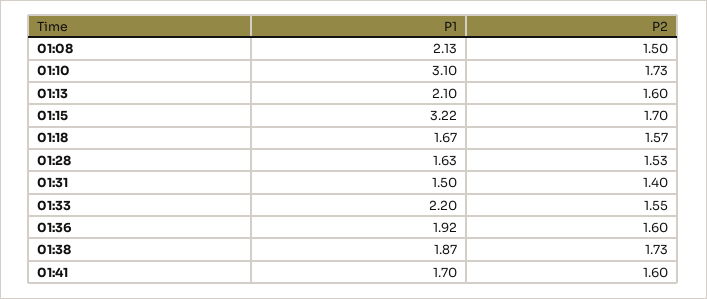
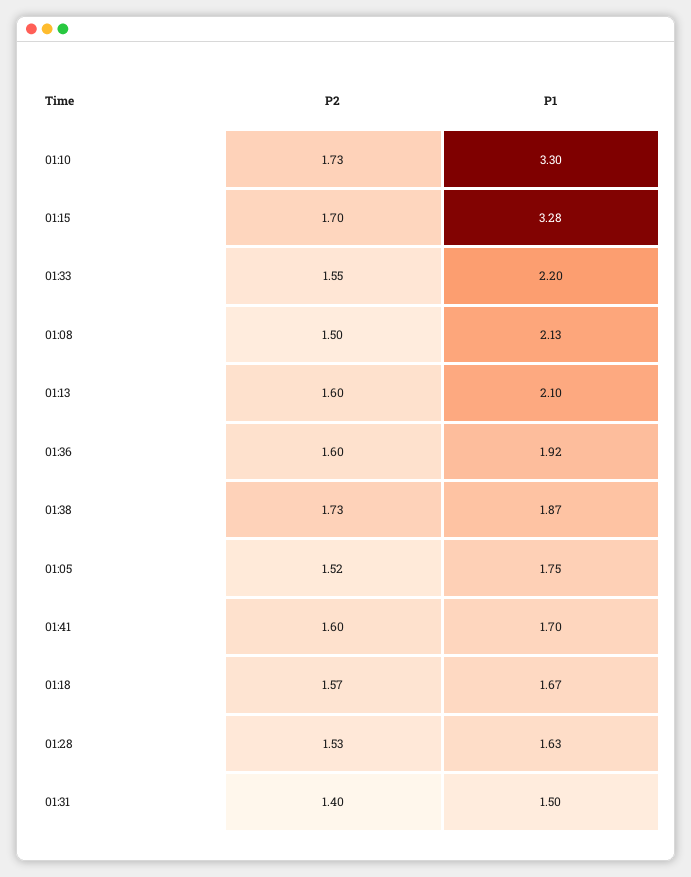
P1, 01:10: 3.1 -> 3.3
P1, 01:15: 3.22 -> 3.28
P2, 01:05: none -> 1.52
P1, 01:05: none -> 1.75

